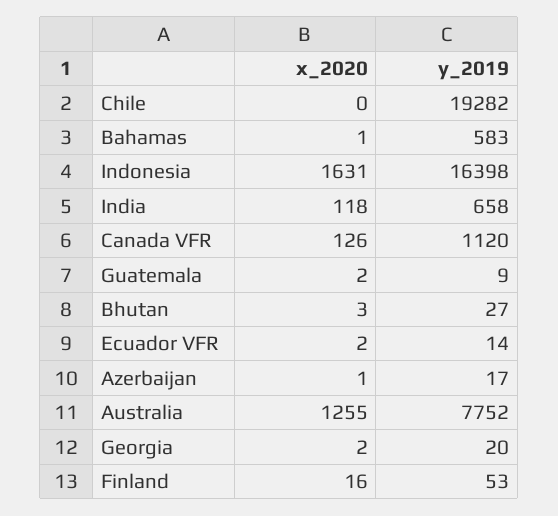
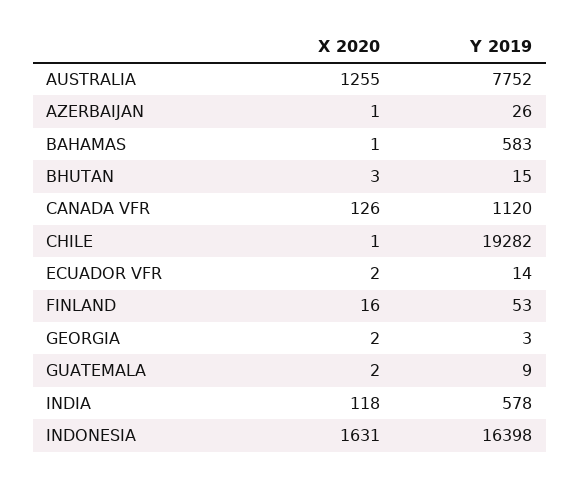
x_2020, Chile: 0 -> 1
y_2019, India: 658 -> 578
y_2019, Bhutan: 27 -> 15
y_2019, Azerbaijan: 17 -> 26
y_2019, Georgia: 20 -> 3

